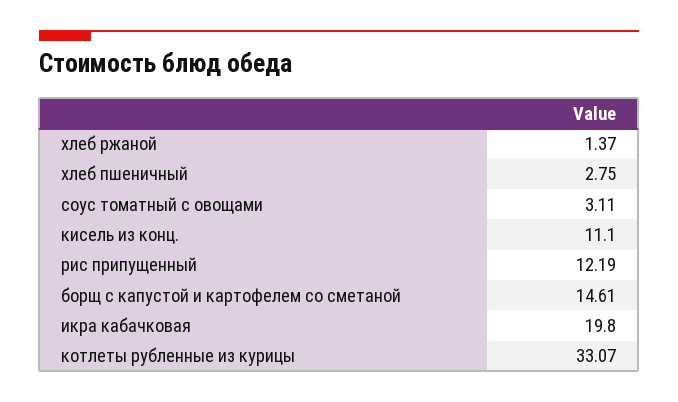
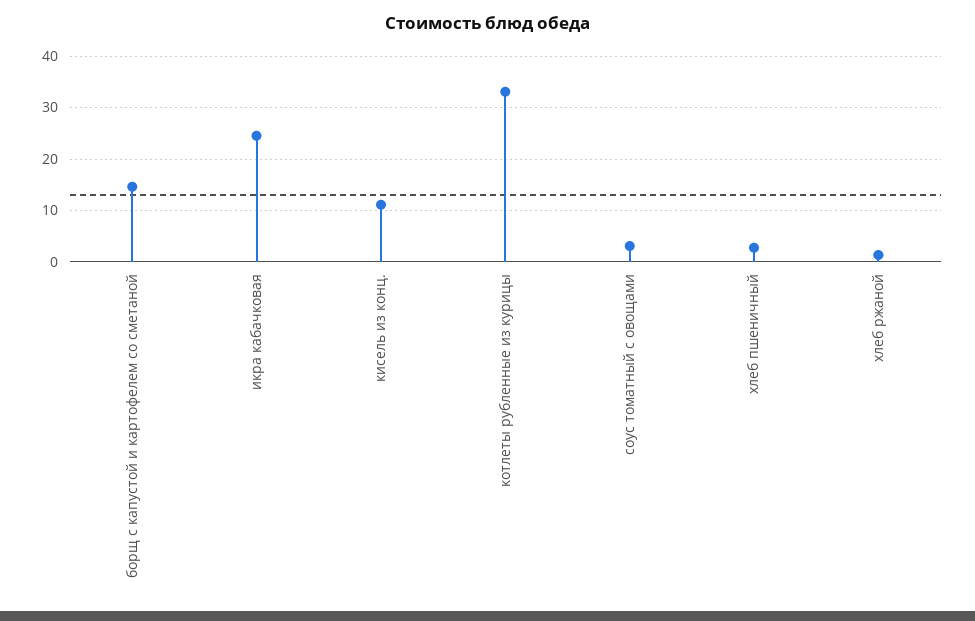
рис припущенный: 12.19 -> none
икра кабачковая: 19.8 -> 24

